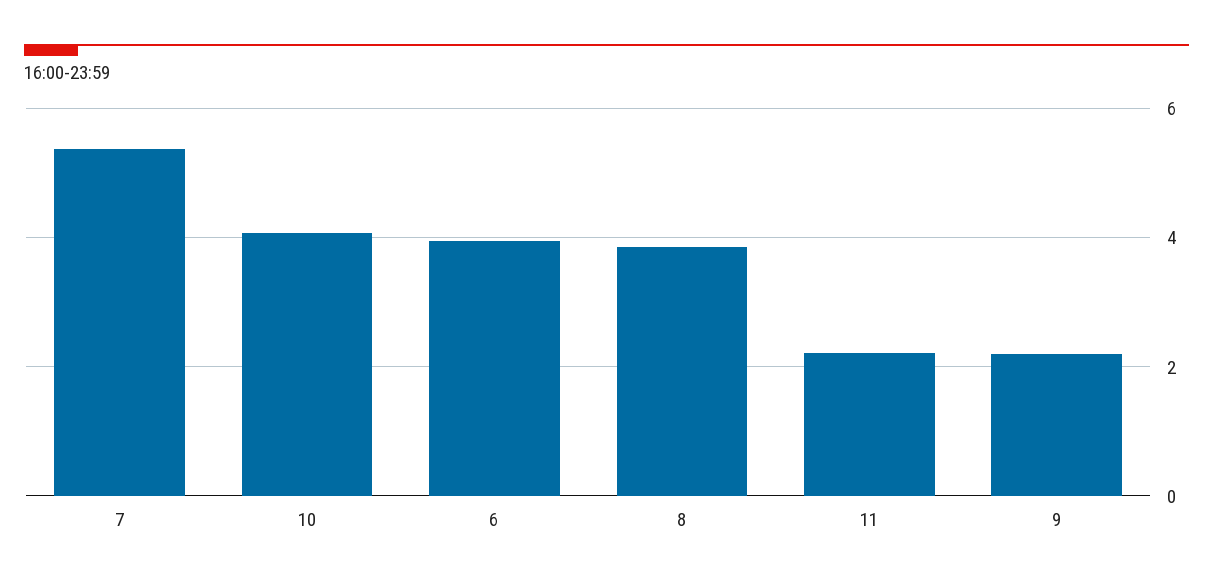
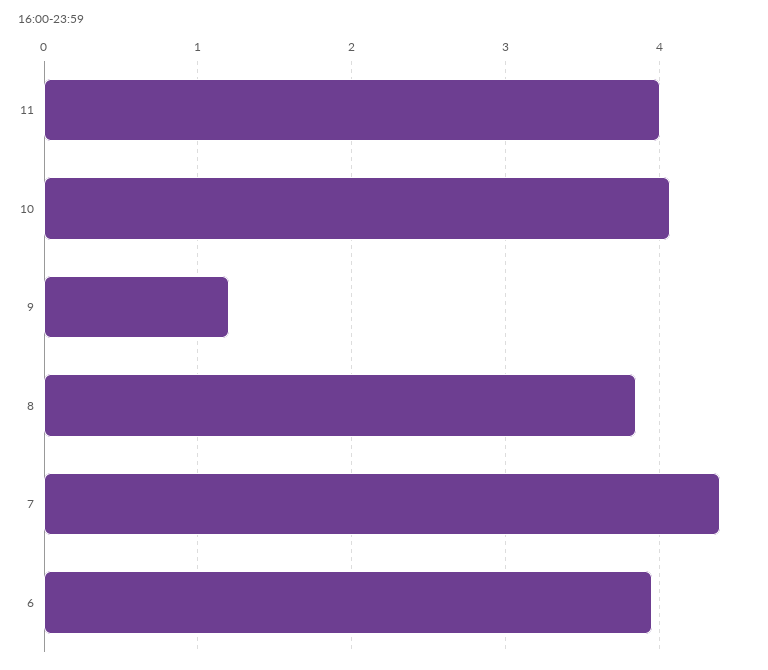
7: 5.4 -> 4.4
11: 2.2 -> 4
9: 2.2 -> 1.2

